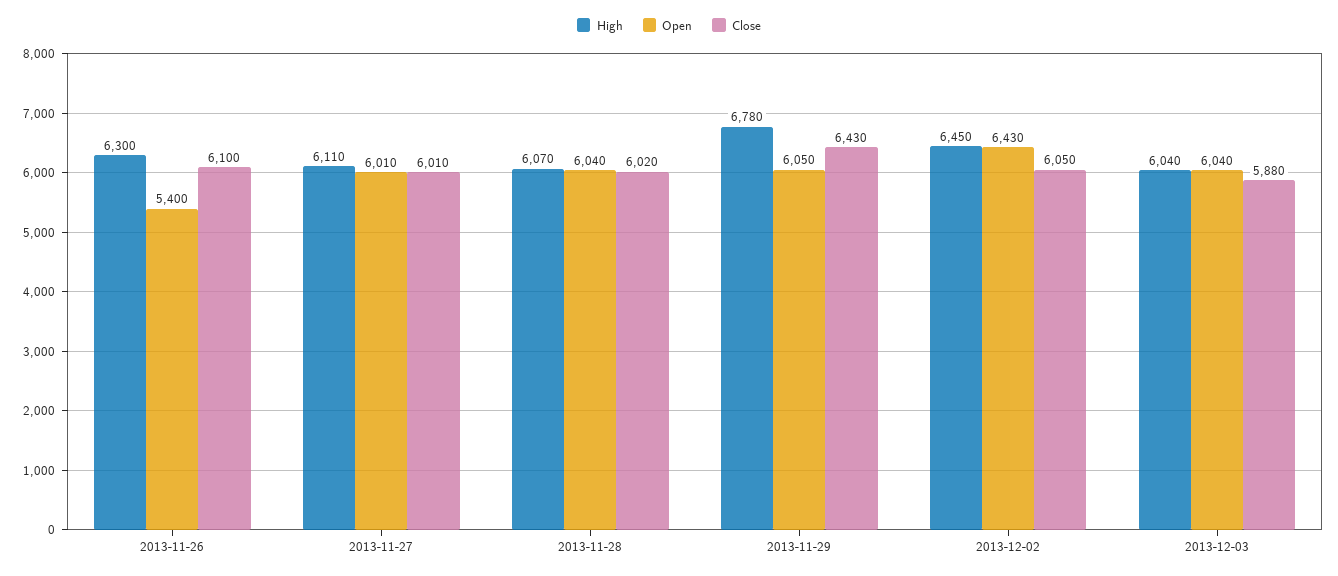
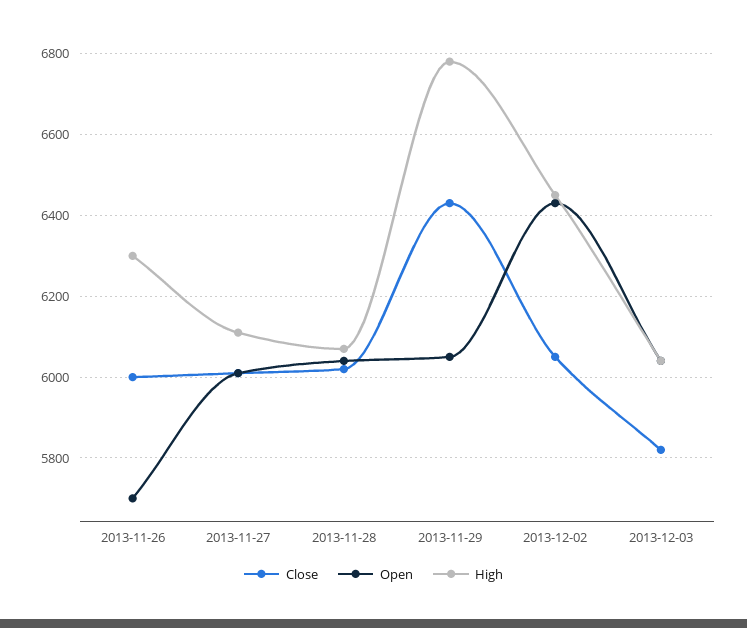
Open, 2013-11-26: 5400 -> 5700
Close, 2013-11-26: 6100 -> 6000
Close, 2013-12-03: 5880 -> 5820

